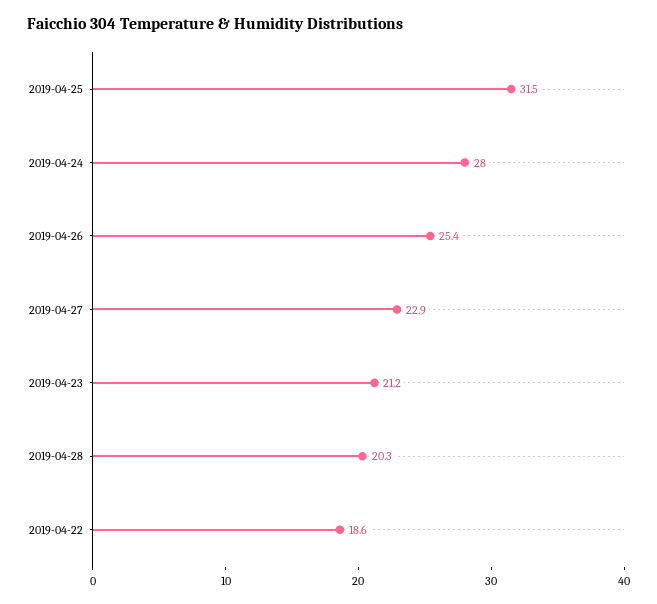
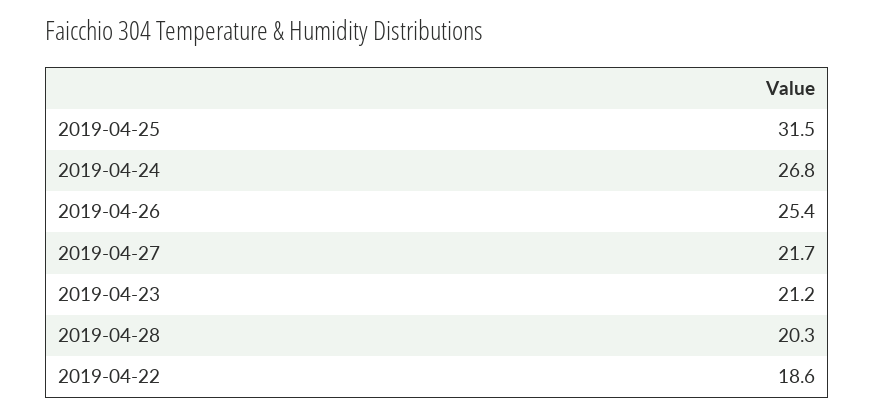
2019-04-24: 28 -> 26.8
2019-04-27: 22.9 -> 21.7

